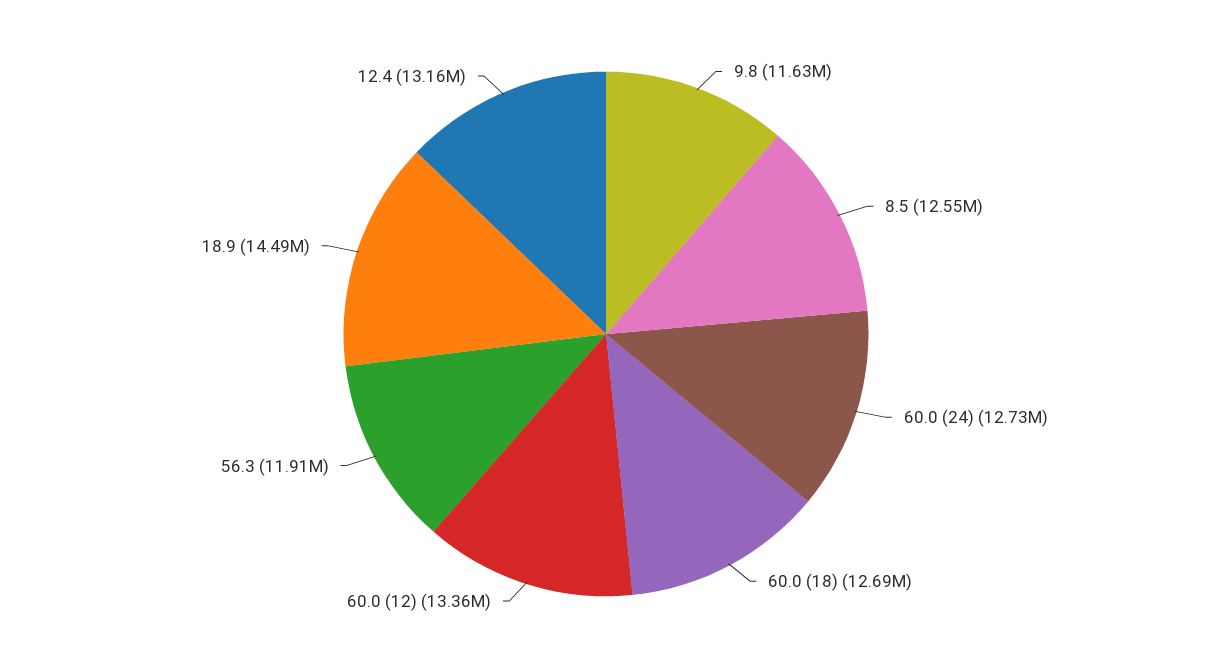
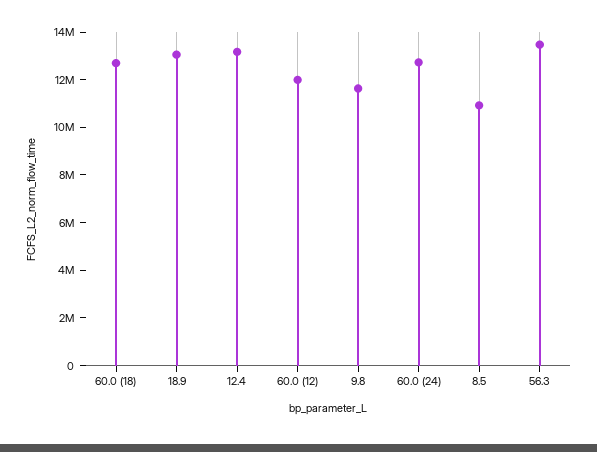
8.5: 12550000 -> 11000000
60.0 (12): 13360000 -> 12000000
56.3: 11910000 -> 13500000
18.9: 14490000 -> 13000000

